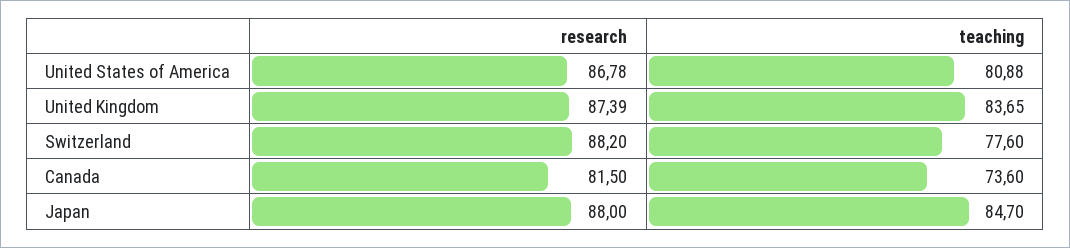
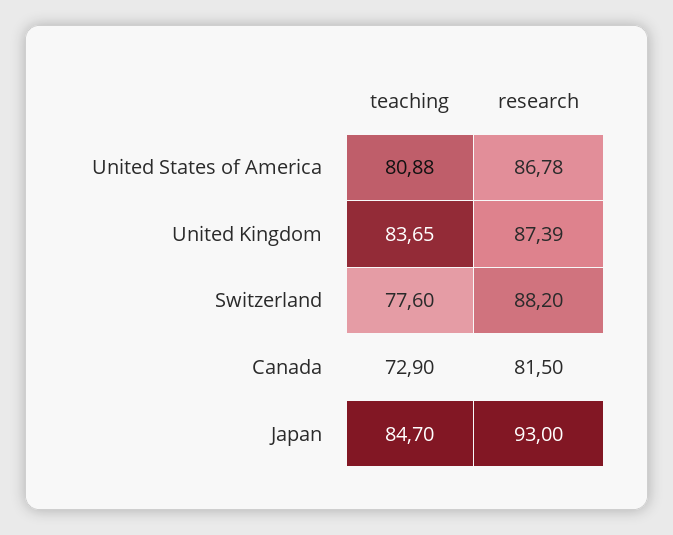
teaching, Canada: 73.6 -> 72.9
research, Japan: 88 -> 93

